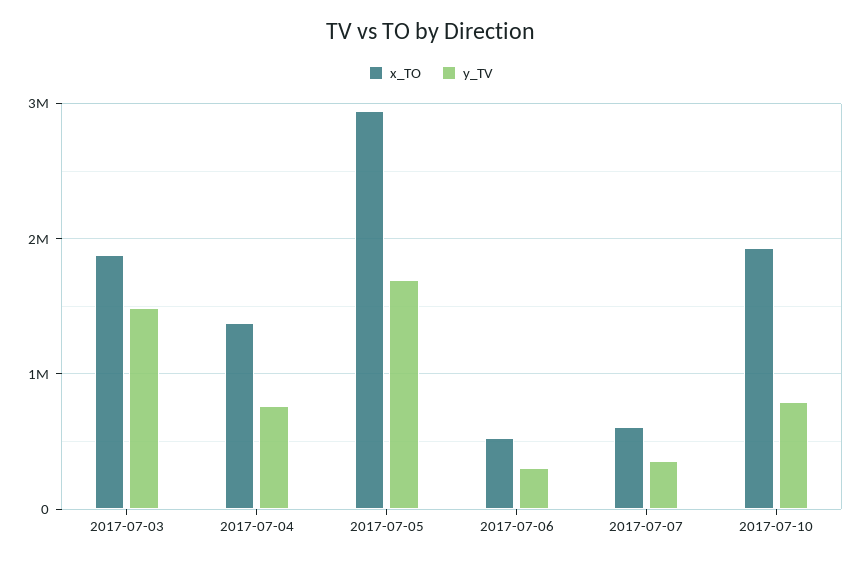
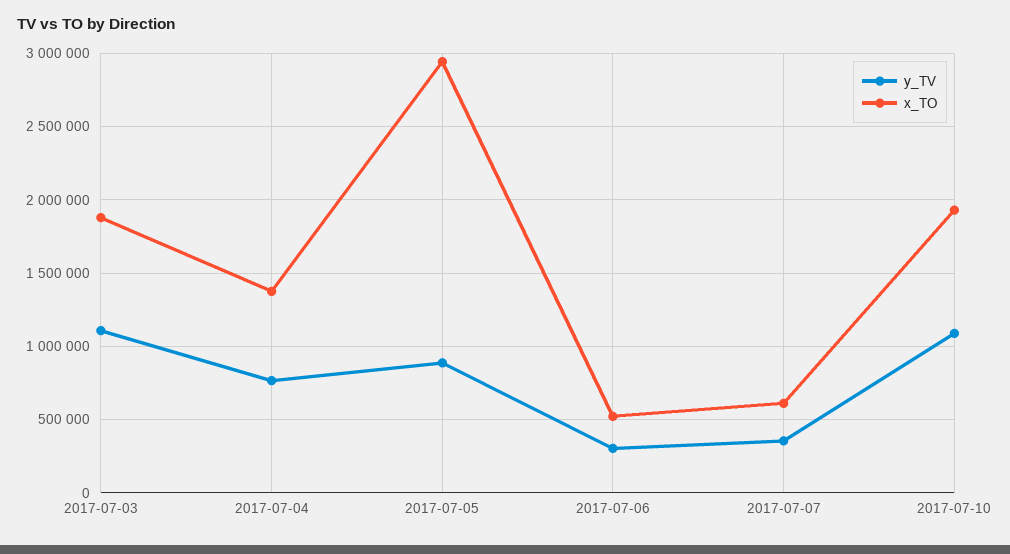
y_TV, 2017-07-03: 1500000 -> 1100000
y_TV, 2017-07-05: 1700000 -> 900000
y_TV, 2017-07-10: 800000 -> 1100000

